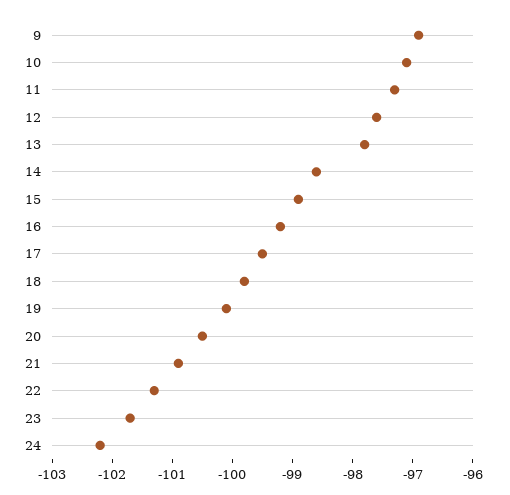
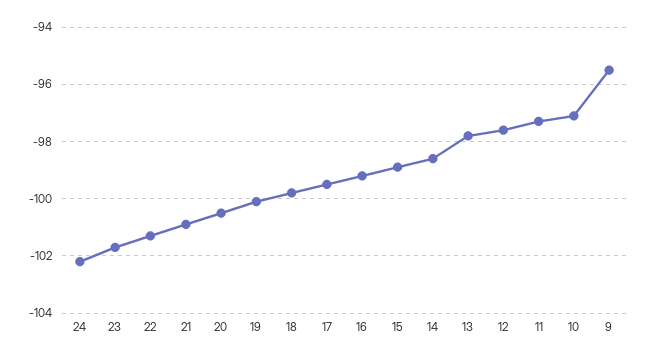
9: -97 -> -95.5

